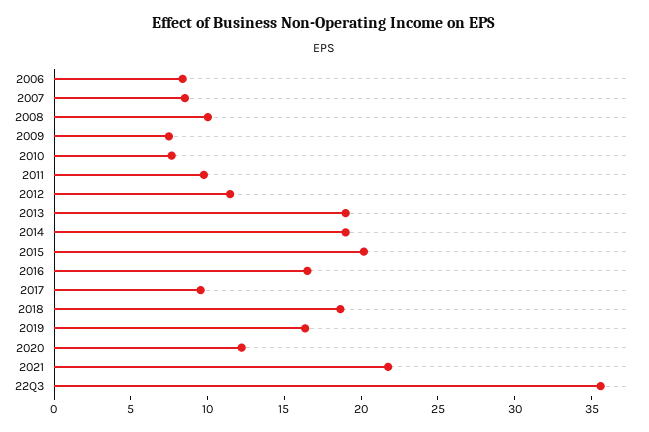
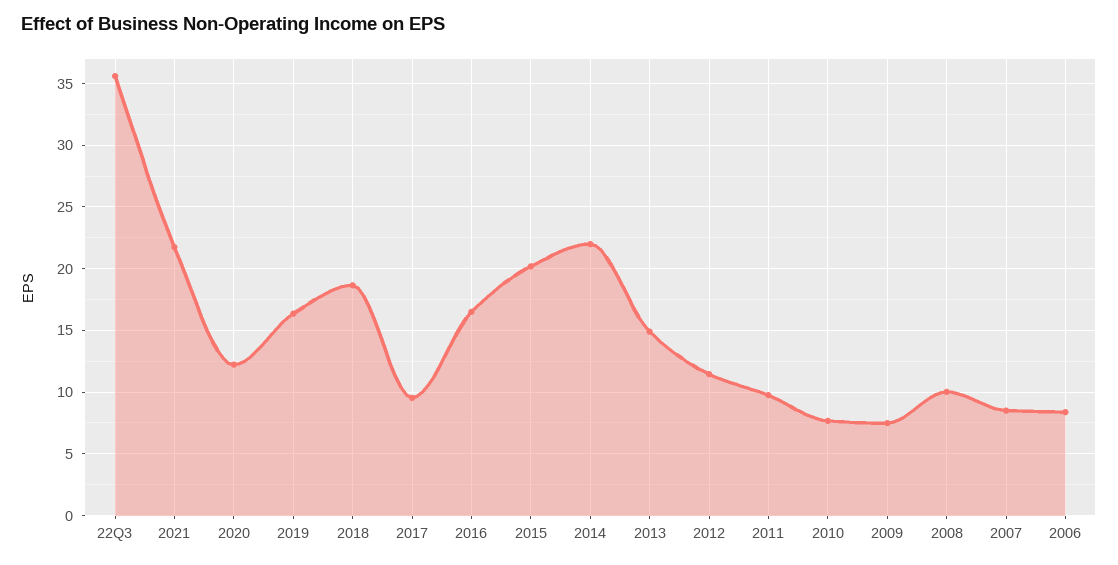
2013: 19 -> 15
2014: 19 -> 22

